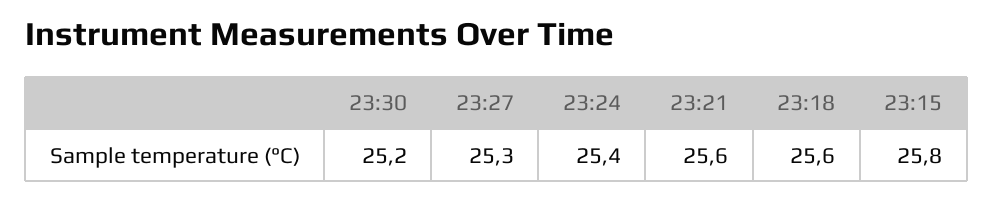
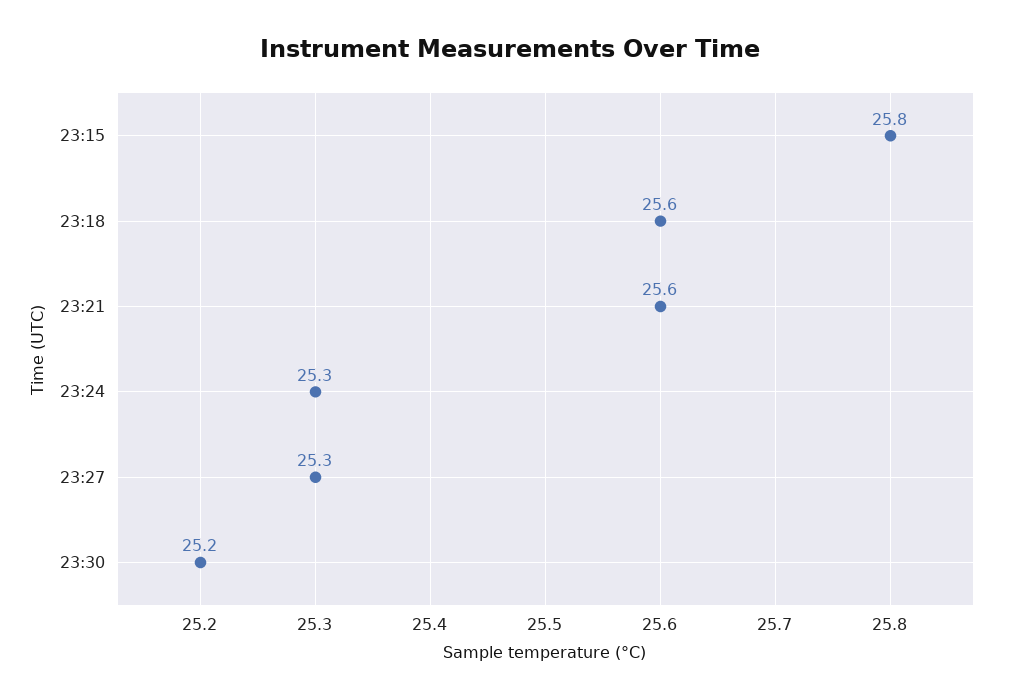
23:24: 25.4 -> 25.3

